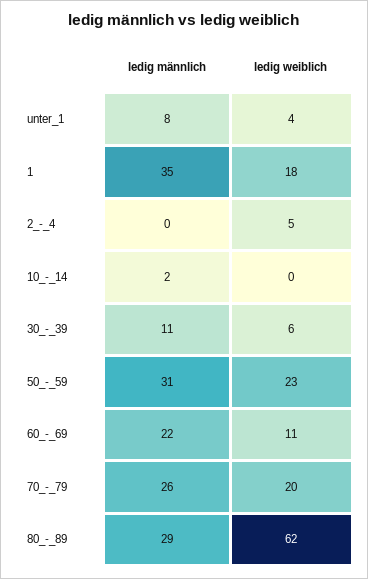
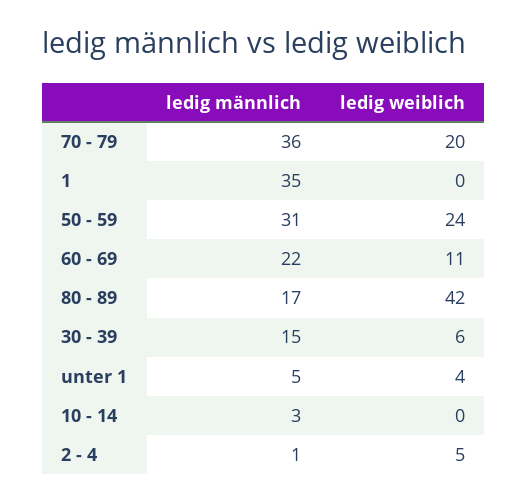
ledig männlich, unter_1: 8 -> 5
ledig weiblich, 1: 18 -> 0
ledig männlich, 2_-_4: 0 -> 1
ledig männlich, 10_-_14: 2 -> 3
ledig männlich, 30_-_39: 11 -> 15
ledig weiblich, 50_-_59: 23 -> 24
ledig männlich, 70_-_79: 26 -> 36
ledig männlich, 80_-_89: 29 -> 17
ledig weiblich, 80_-_89: 62 -> 42

